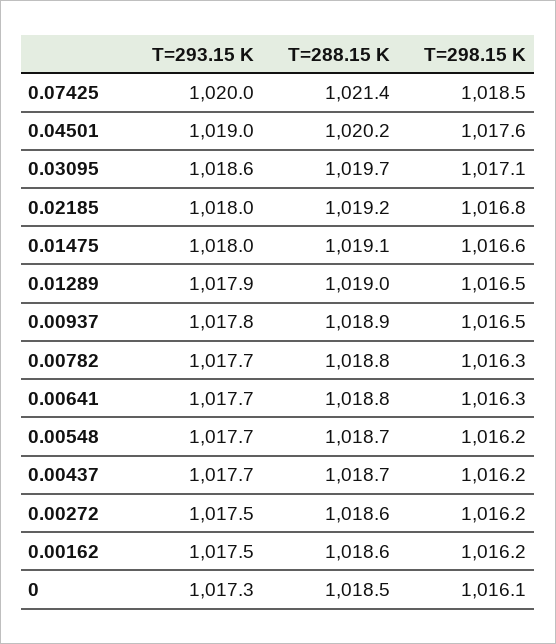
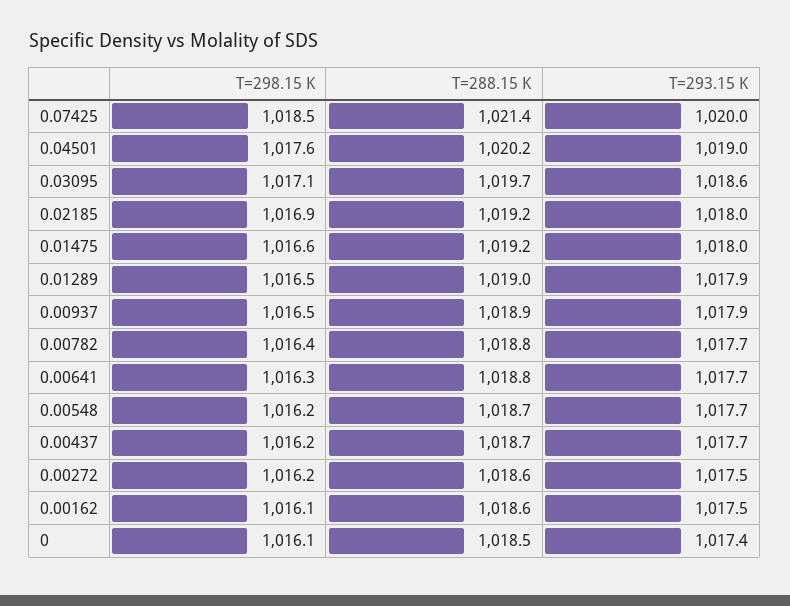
T=298.15 K, 0.02185: 1016.8 -> 1016.9
T=288.15 K, 0.01475: 1019.1 -> 1019.2
T=293.15 K, 0.00937: 1017.8 -> 1017.9
T=298.15 K, 0.00782: 1016.3 -> 1016.4
T=298.15 K, 0.00162: 1016.2 -> 1016.1
T=293.15 K, 0: 1017.3 -> 1017.4

